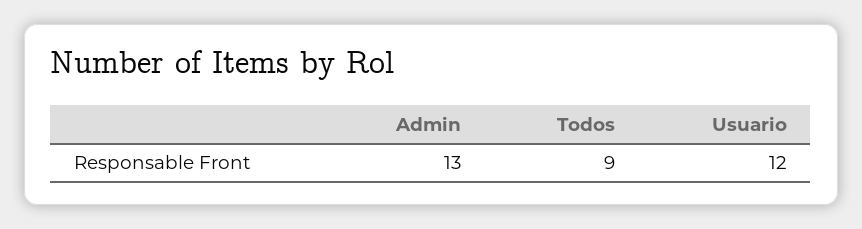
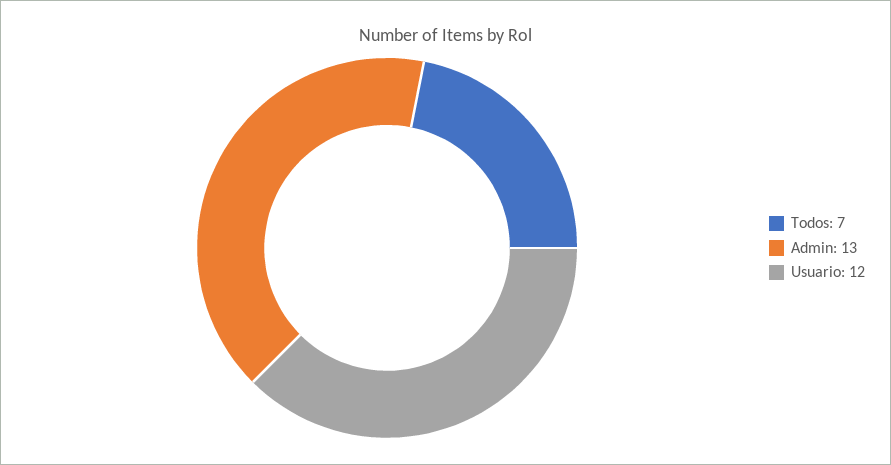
Todos: 9 -> 7

